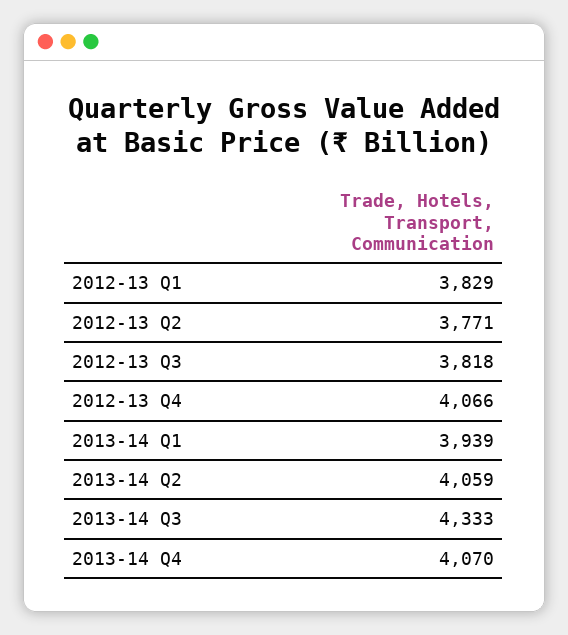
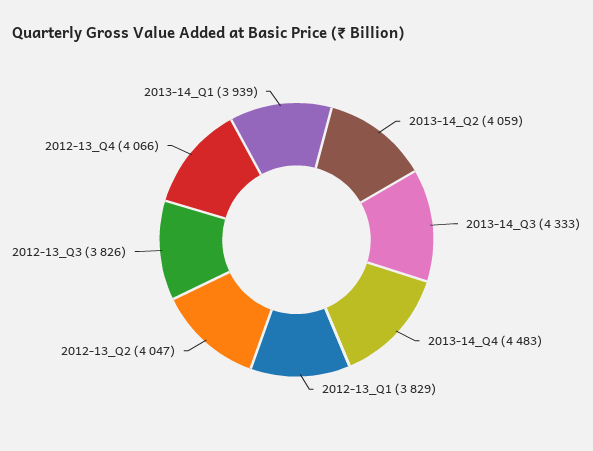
2012-13 Q2: 3771 -> 4047
2012-13 Q3: 3818 -> 3826
2013-14 Q4: 4070 -> 4483

